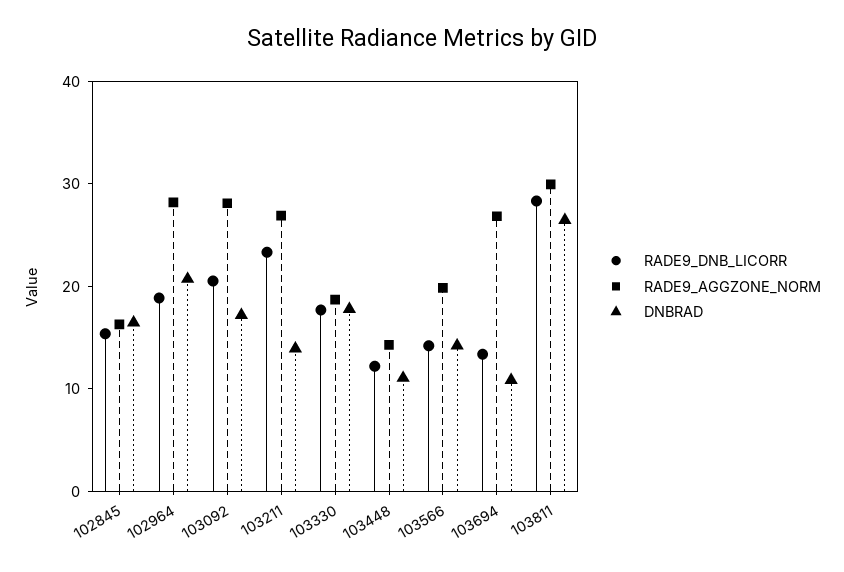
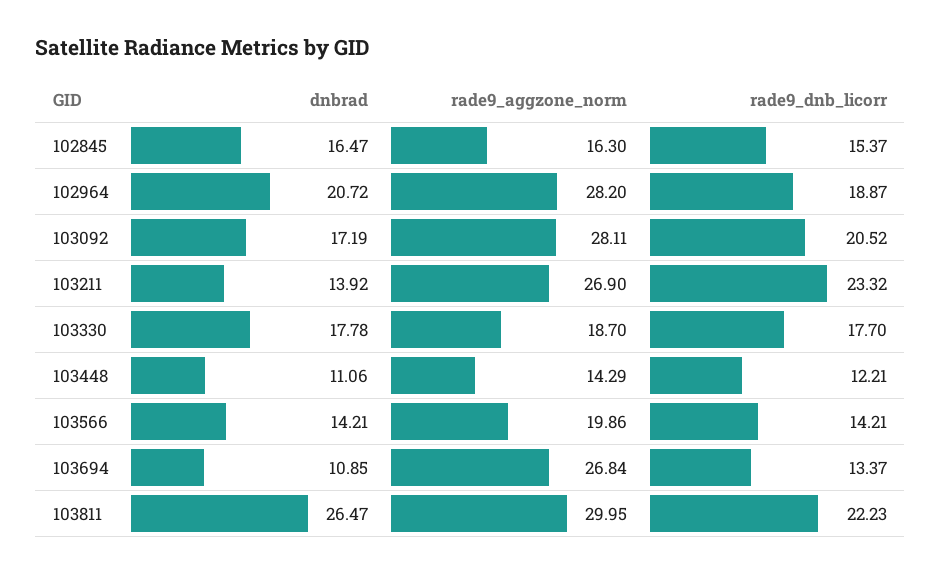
RADE9_DNB_LICORR, 103811: 28 -> 22.23

